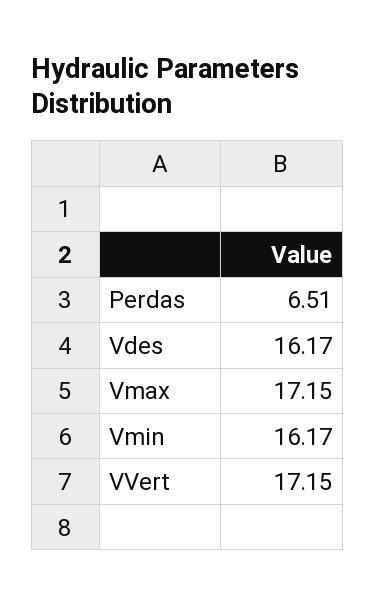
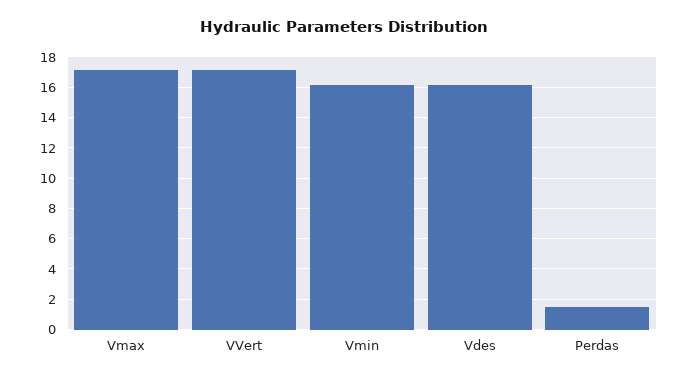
Perdas: 6.51 -> 1.5

